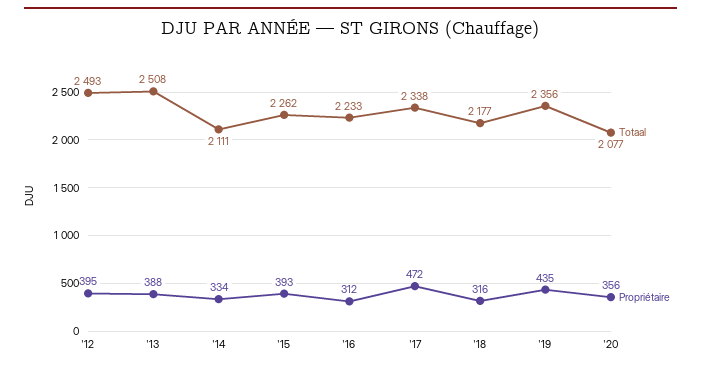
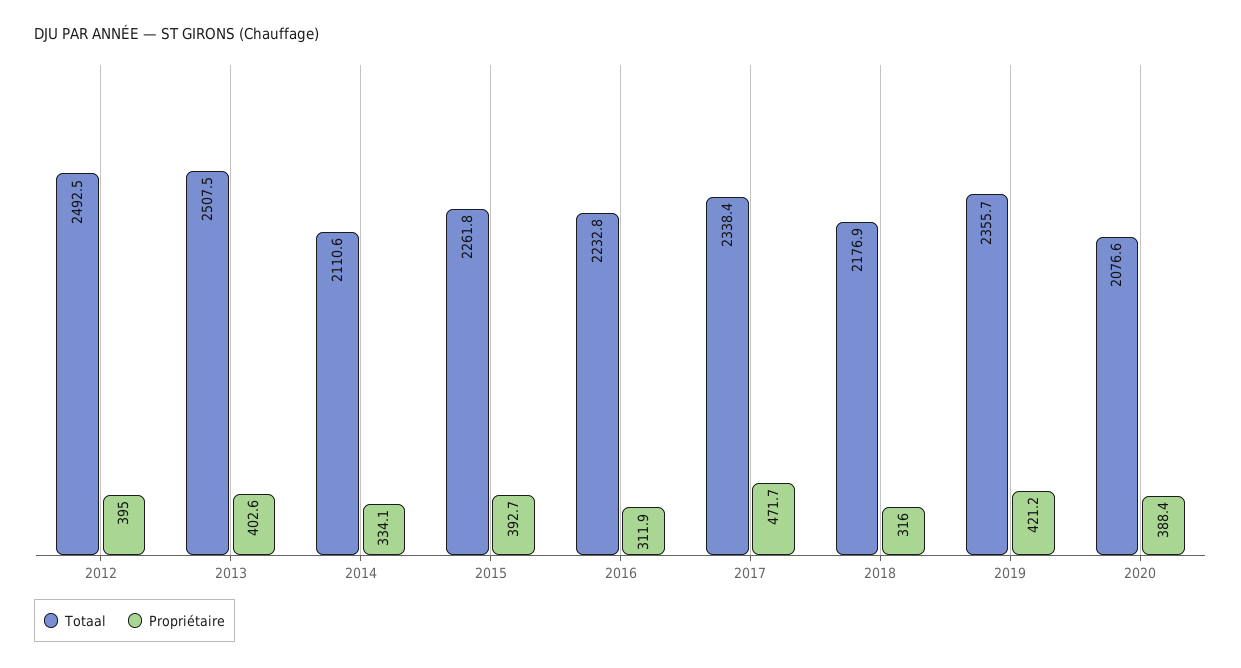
Propriétaire, '13: 388 -> 402.6
Propriétaire, '19: 435 -> 421.2
Propriétaire, '20: 356 -> 388.4

